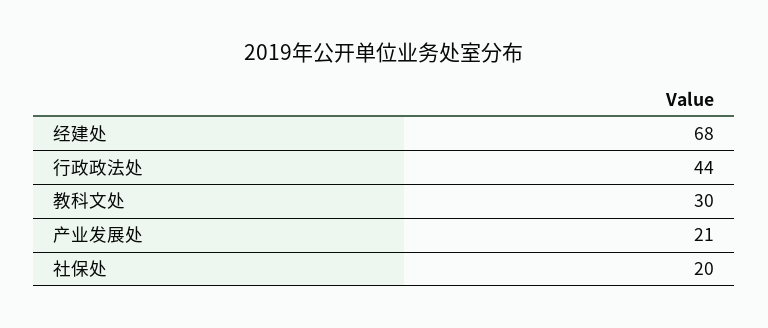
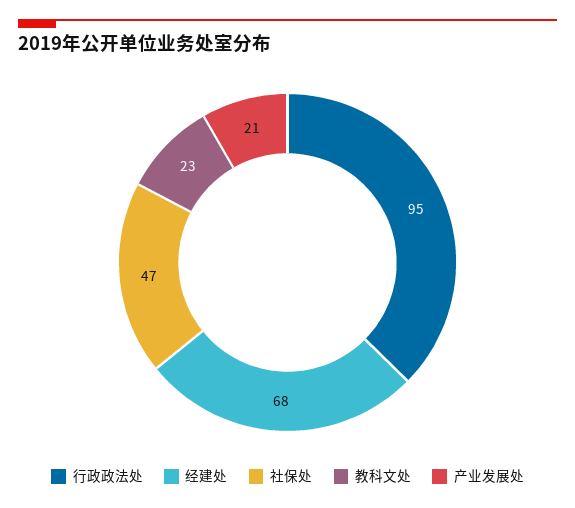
行政政法处: 44 -> 95
教科文处: 30 -> 23
社保处: 20 -> 47

